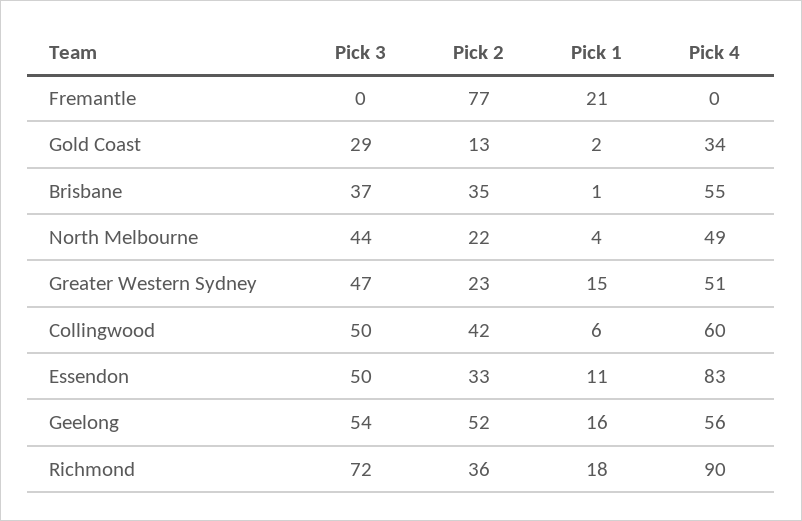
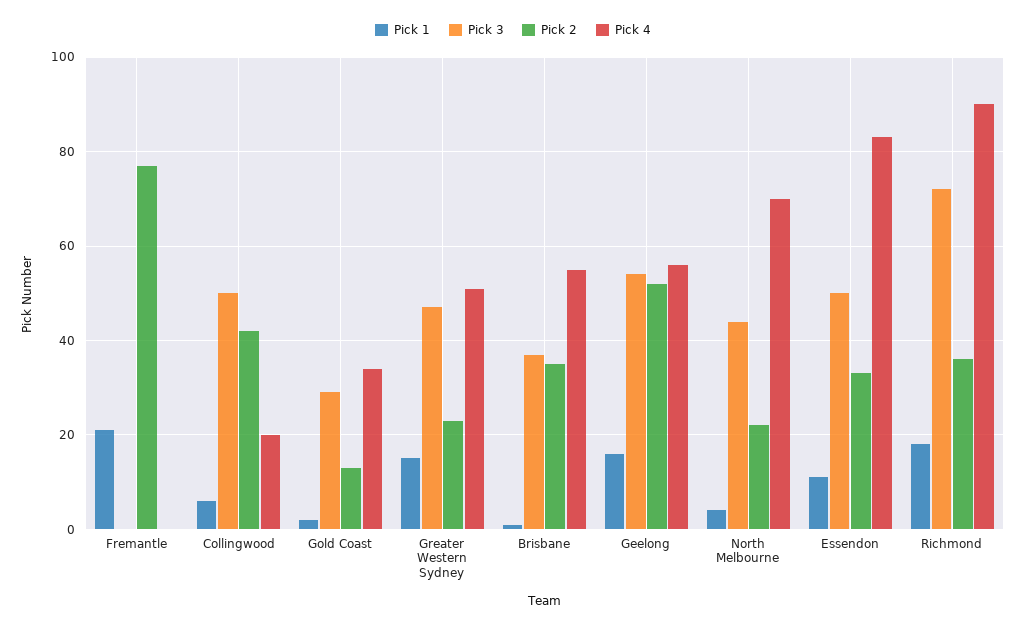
Pick 4, North Melbourne: 49 -> 70
Pick 4, Collingwood: 60 -> 20

